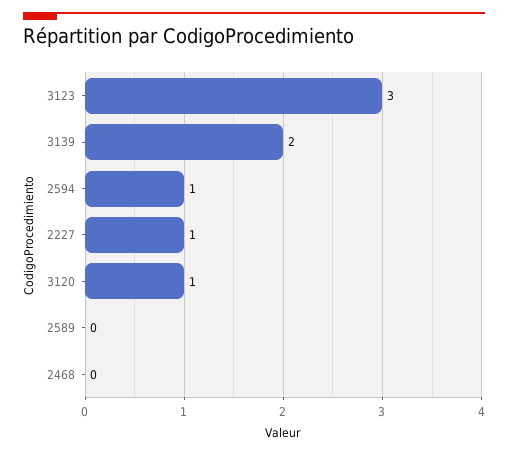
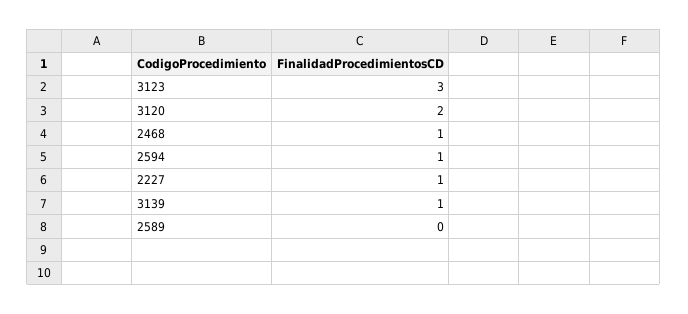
3139: 2 -> 1
3120: 1 -> 2
2468: 0 -> 1

